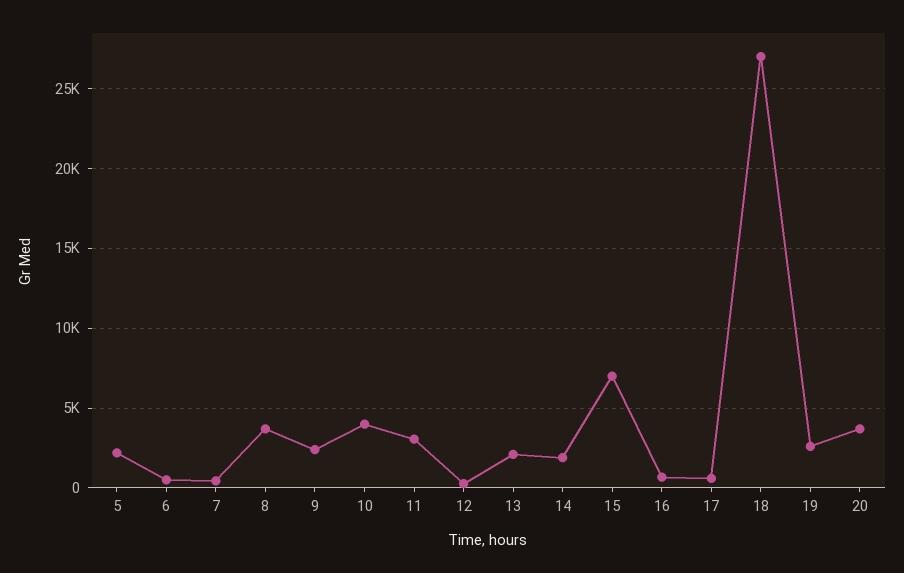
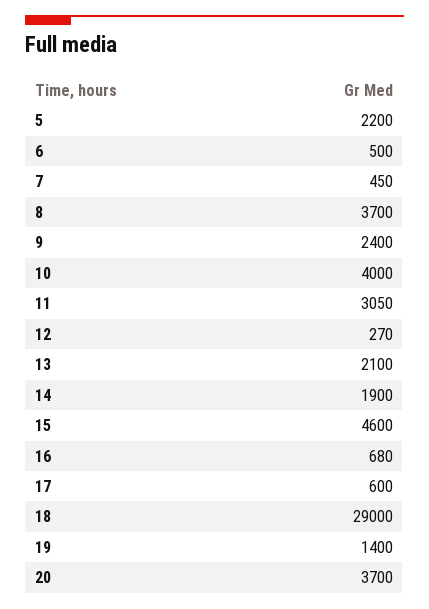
15: 7000 -> 4600
18: 27000 -> 29000
19: 2500 -> 1400

